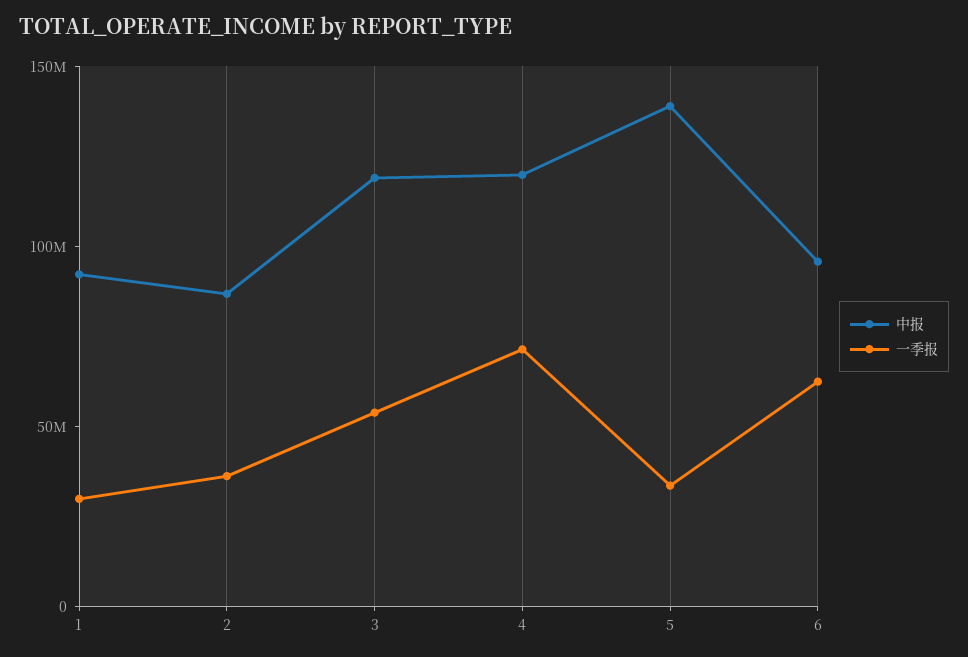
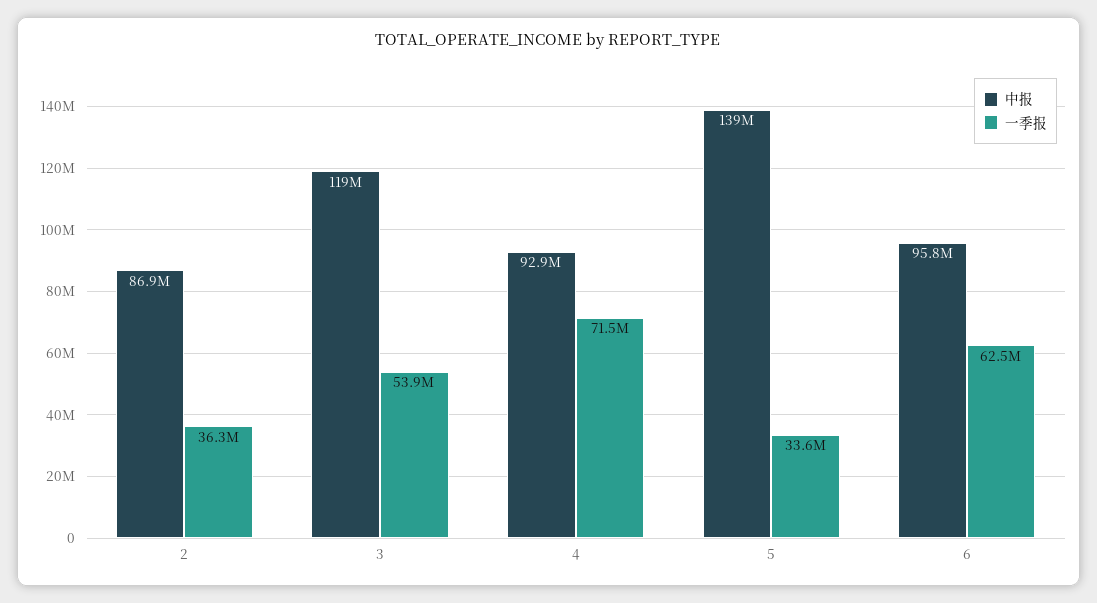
中报, 1: 90000000 -> none
一季报, 1: 30000000 -> none
中报, 4: 120000000 -> 92900000

